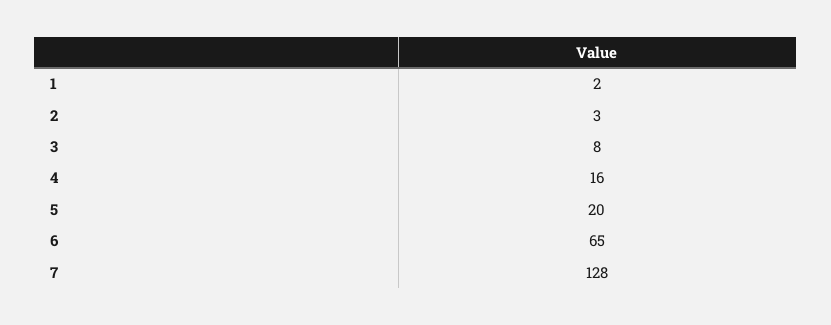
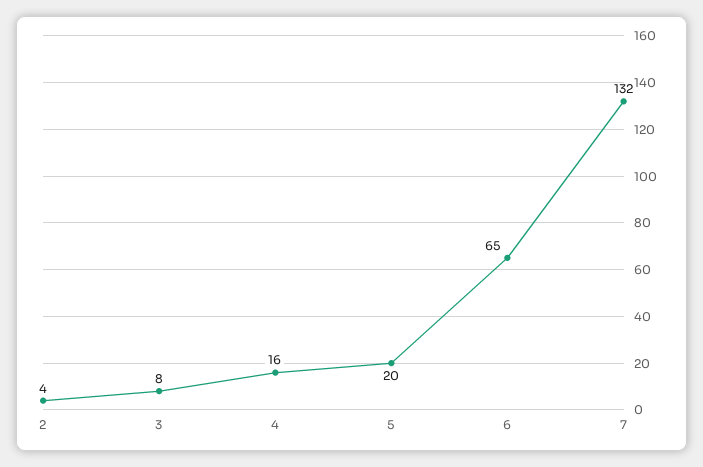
1: 2 -> none
2: 3 -> 4
7: 128 -> 132

